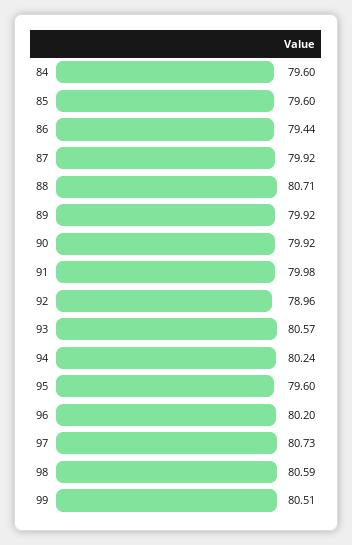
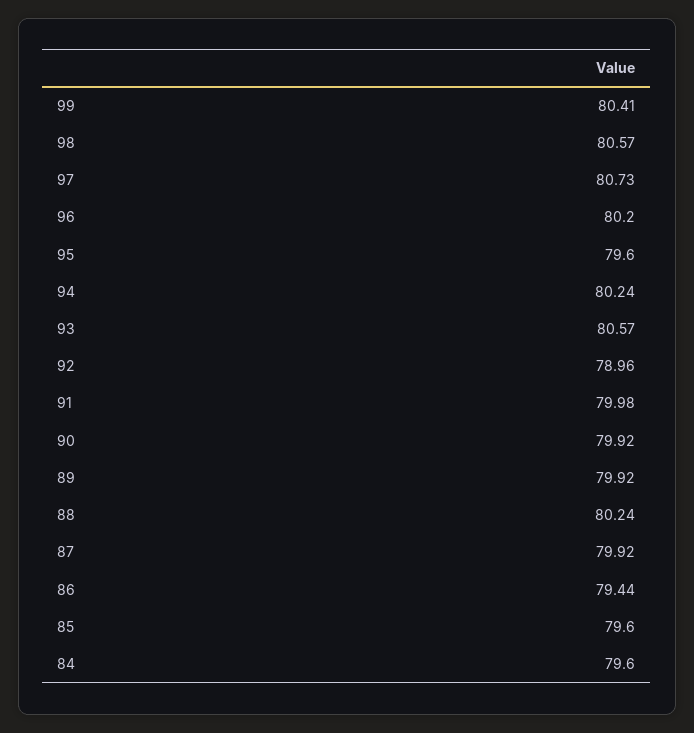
88: 80.71 -> 80.24
98: 80.59 -> 80.57
99: 80.51 -> 80.41

